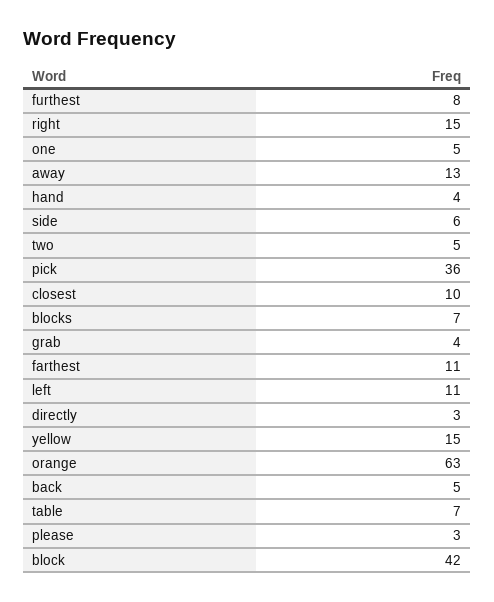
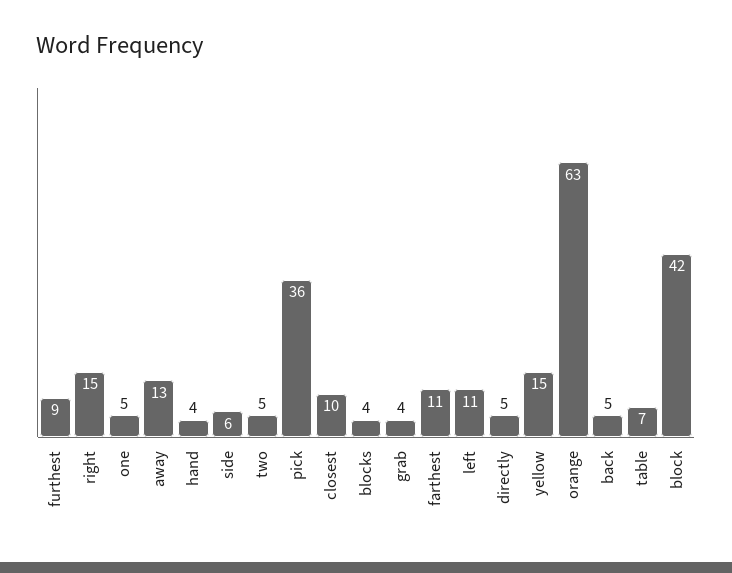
furthest: 8 -> 9
blocks: 7 -> 4
directly: 3 -> 5
please: 3 -> none

